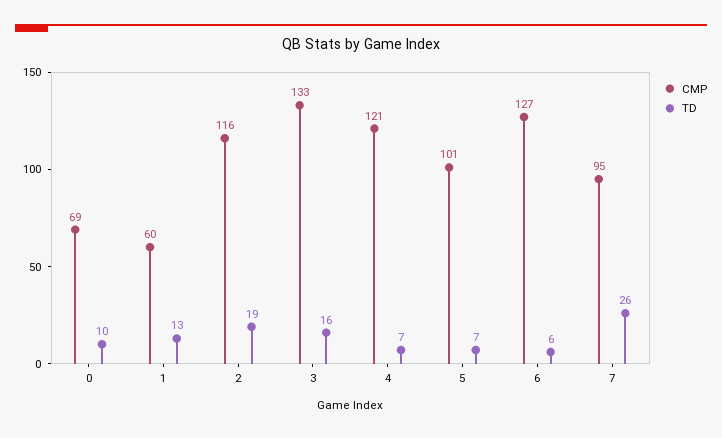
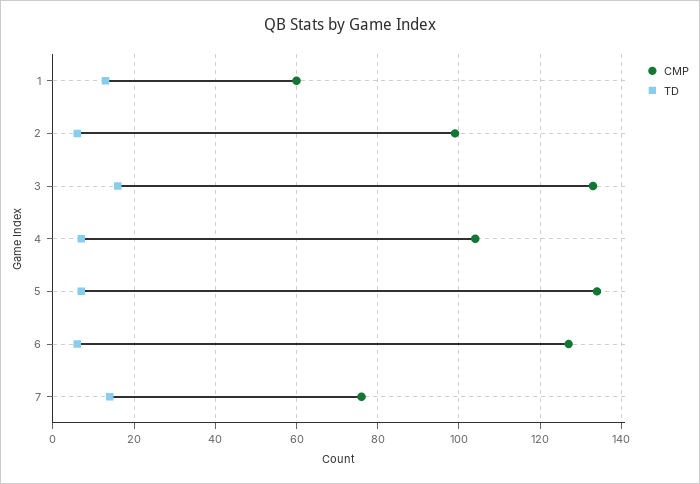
CMP, 0: 69 -> none
TD, 0: 10 -> none
CMP, 2: 116 -> 100
TD, 2: 19 -> 5
CMP, 4: 121 -> 105
CMP, 5: 101 -> 135
CMP, 7: 95 -> 75
TD, 7: 26 -> 15

